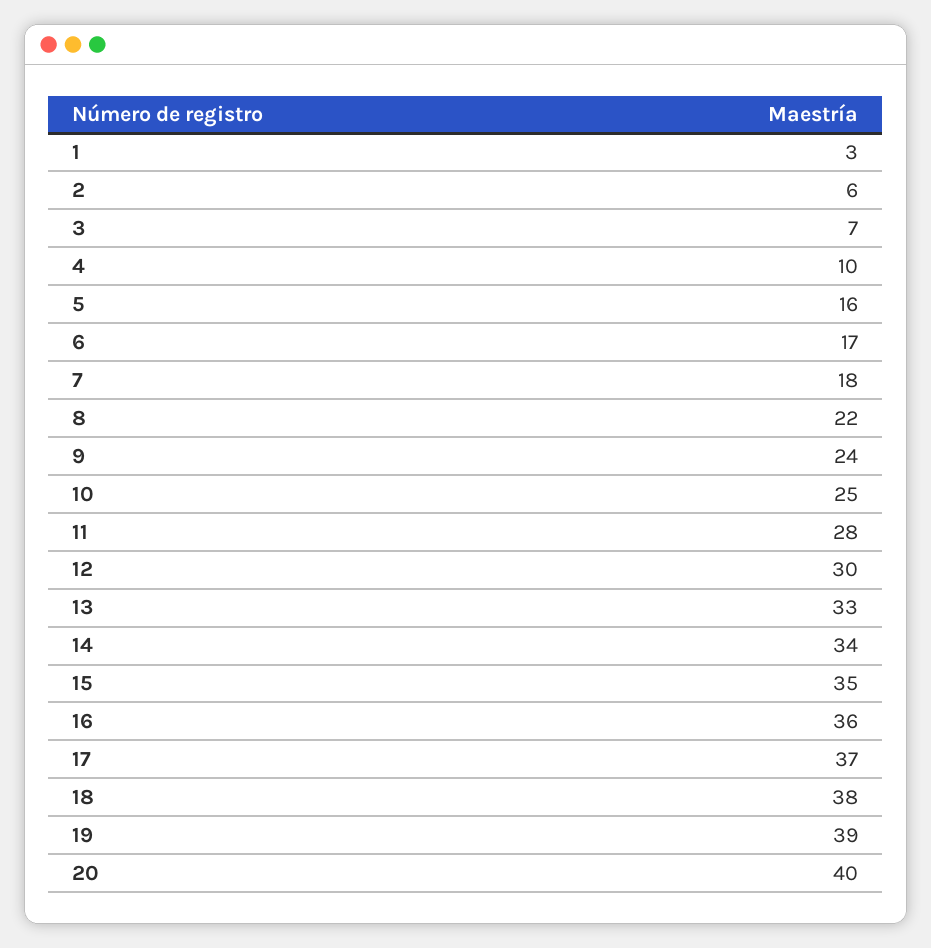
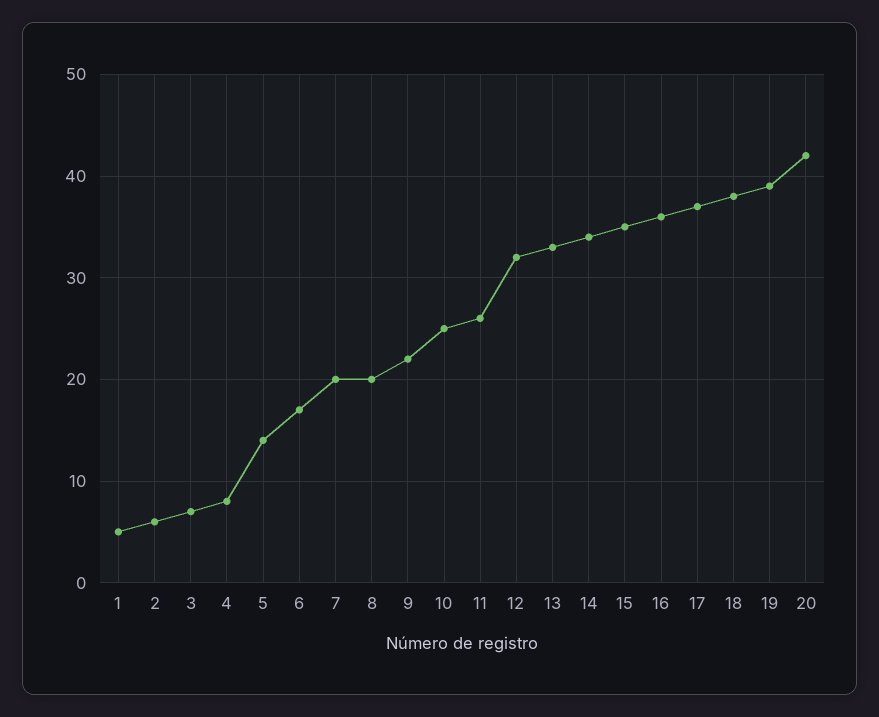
1: 3 -> 5
4: 10 -> 8
5: 16 -> 14
7: 18 -> 20
8: 22 -> 20
9: 24 -> 22
11: 28 -> 26
12: 30 -> 32
20: 40 -> 42

